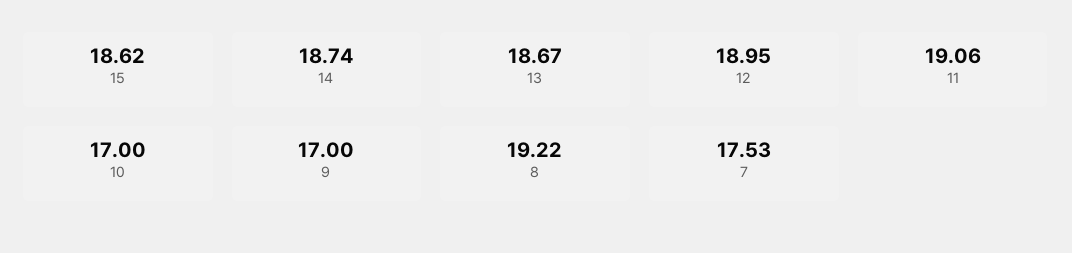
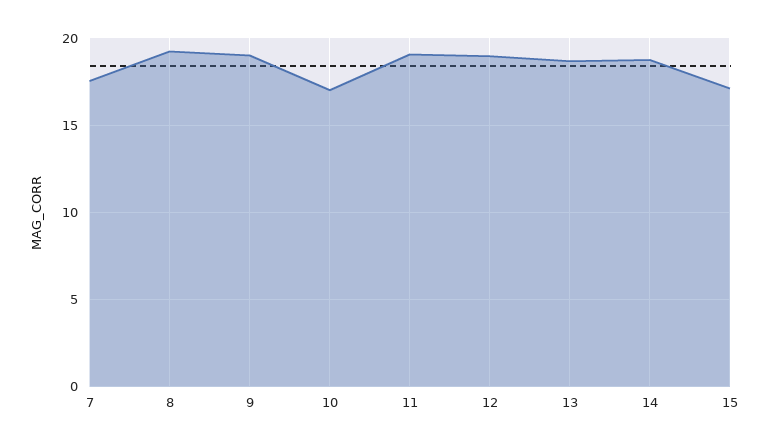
15: 18.62 -> 17
9: 17 -> 19

